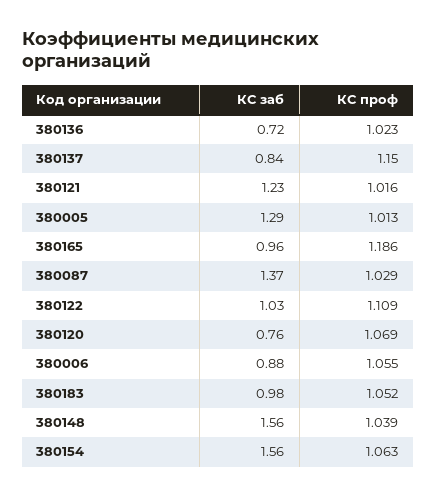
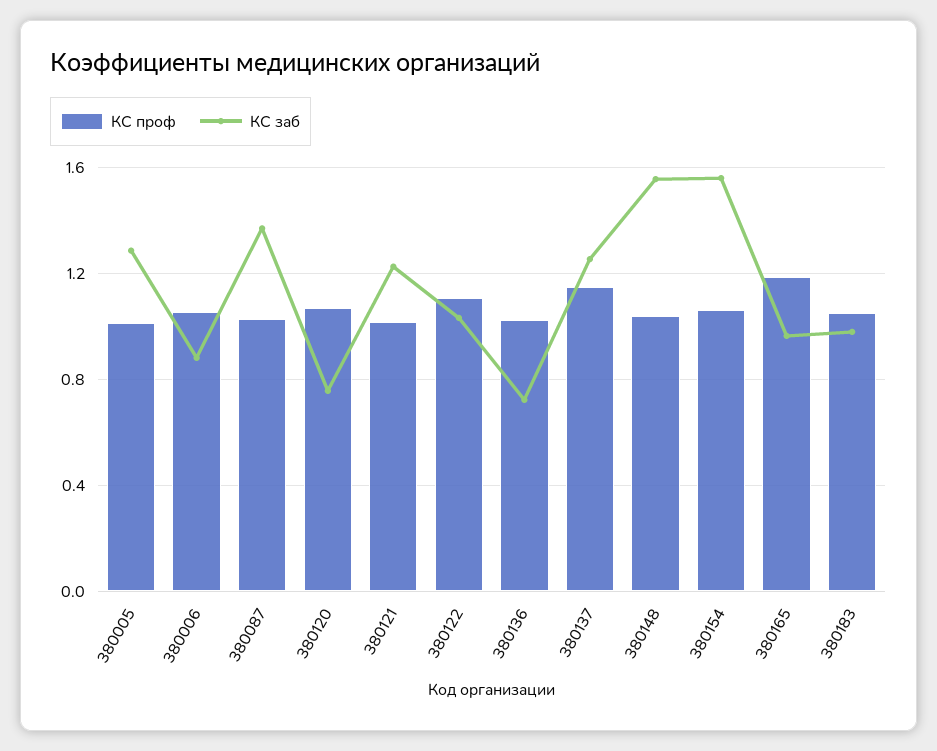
КС заб, 380137: 0.84 -> 1.25

